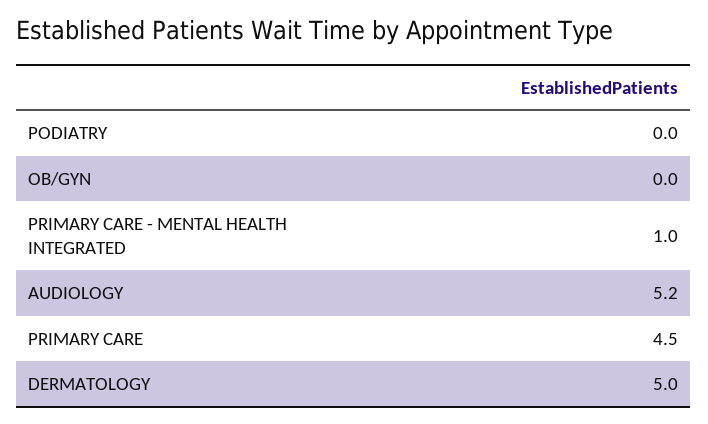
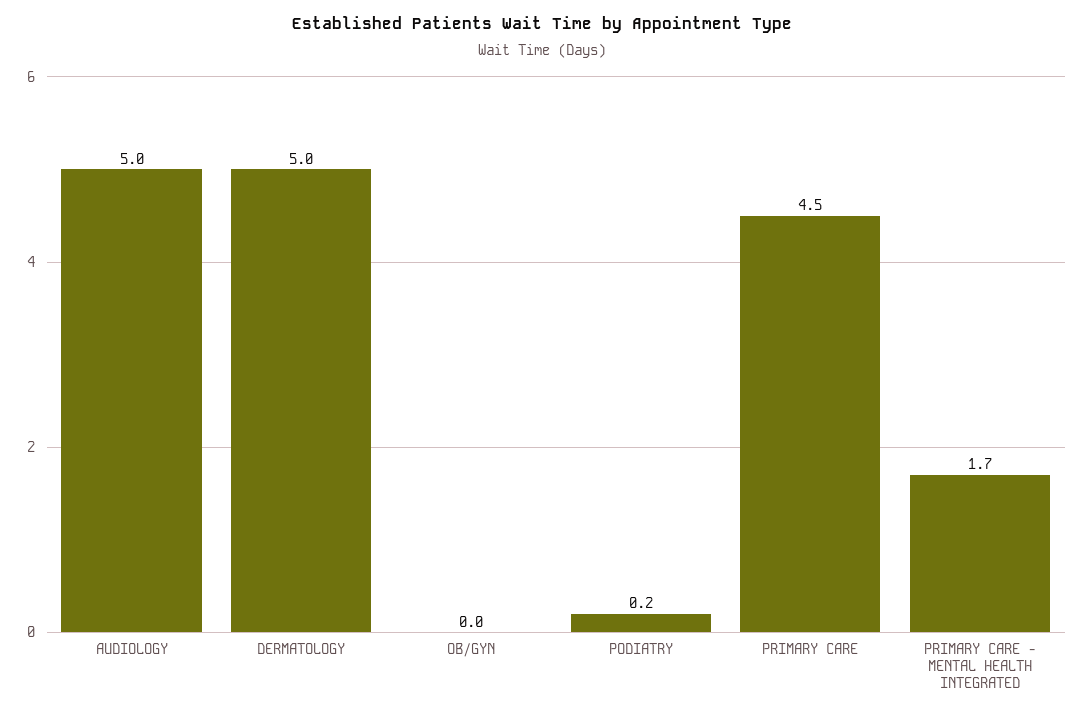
PODIATRY: 0 -> 0.2
PRIMARY CARE - MENTAL HEALTH INTEGRATED: 1 -> 1.7
AUDIOLOGY: 5.2 -> 5

